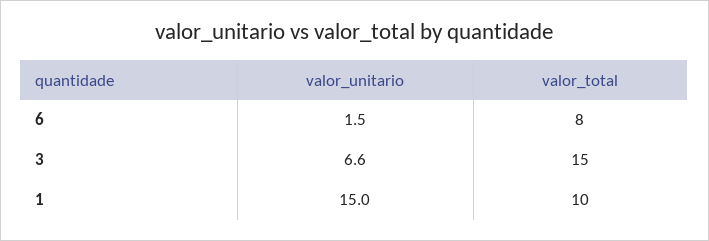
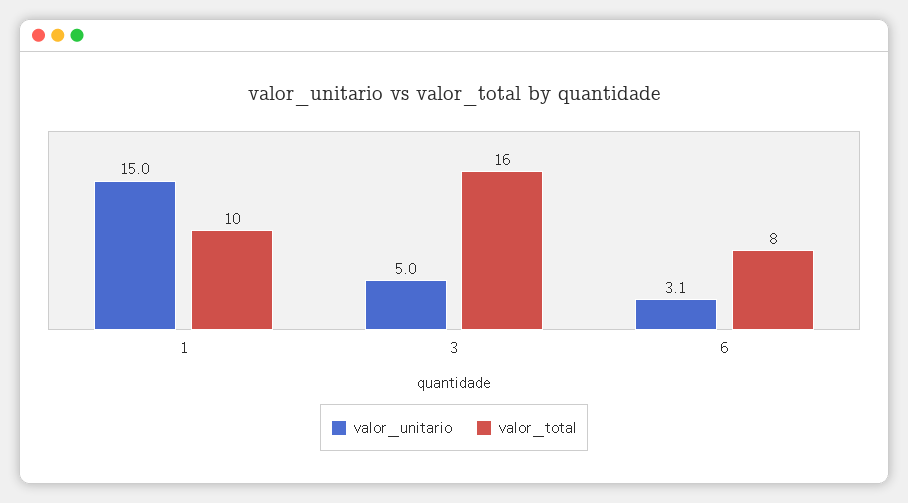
valor_unitario, 6: 1.5 -> 3.1
valor_unitario, 3: 6.6 -> 5
valor_total, 3: 15 -> 16

